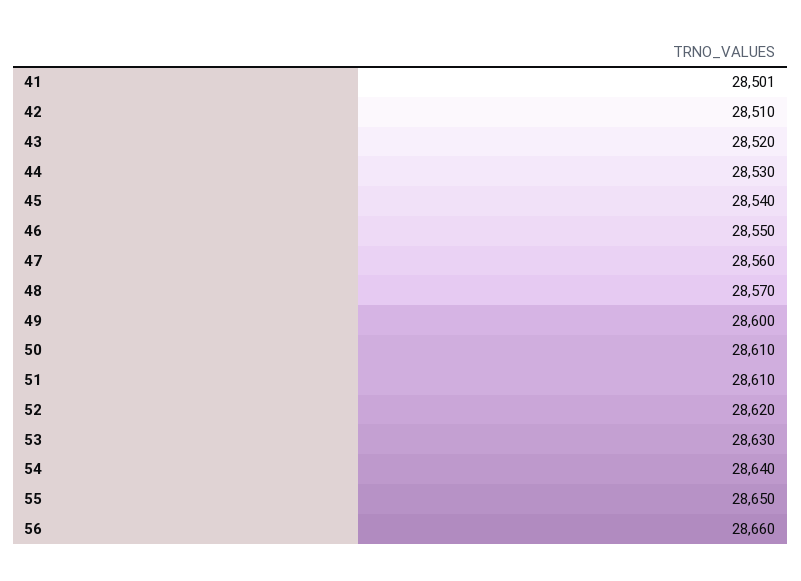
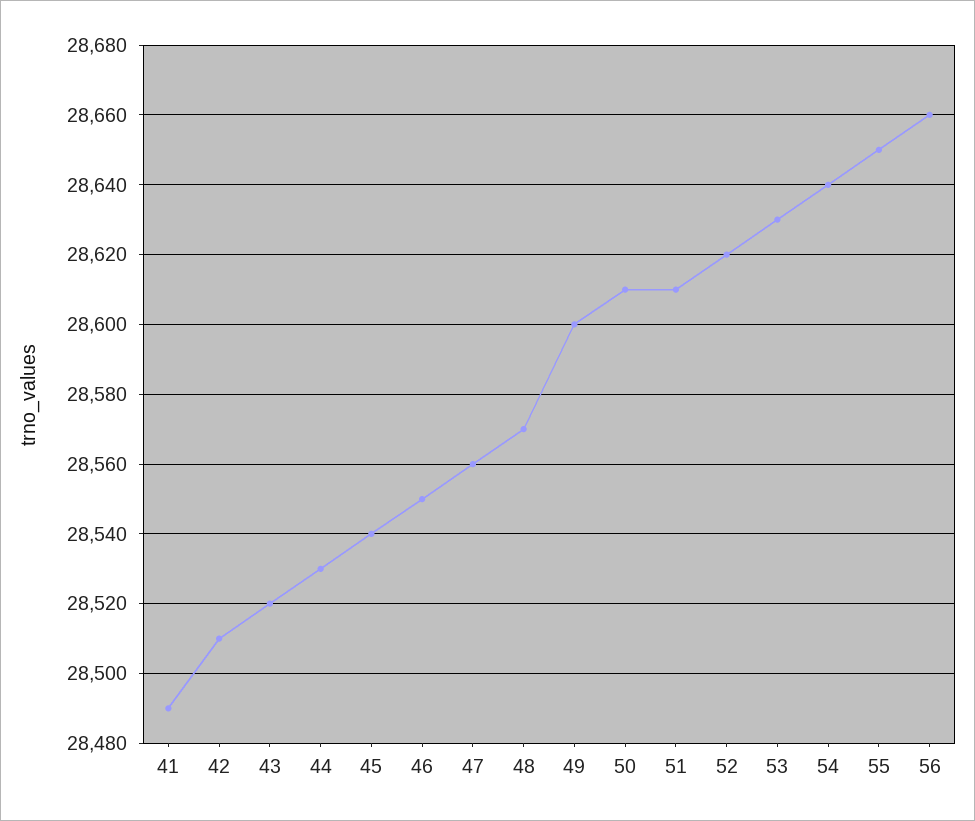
41: 28501 -> 28490

